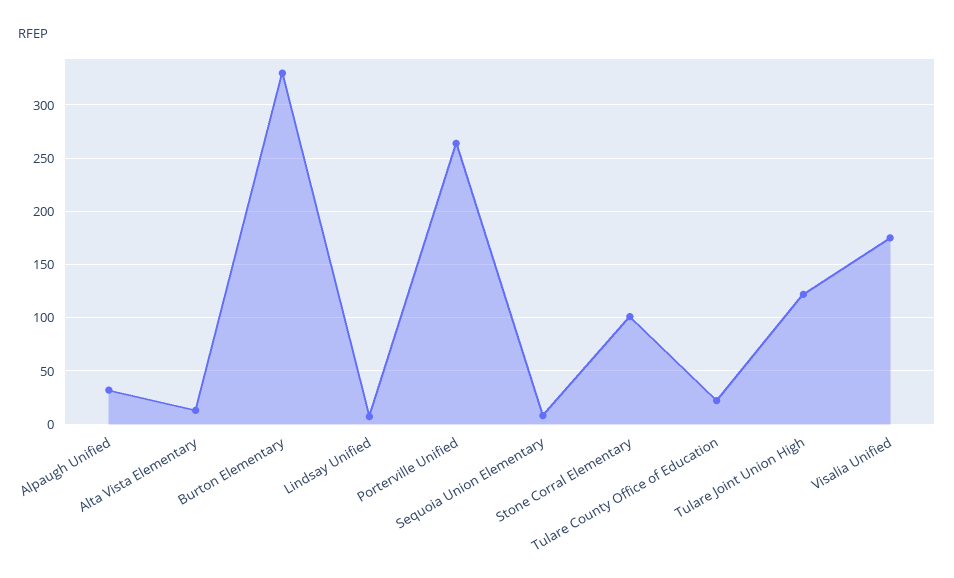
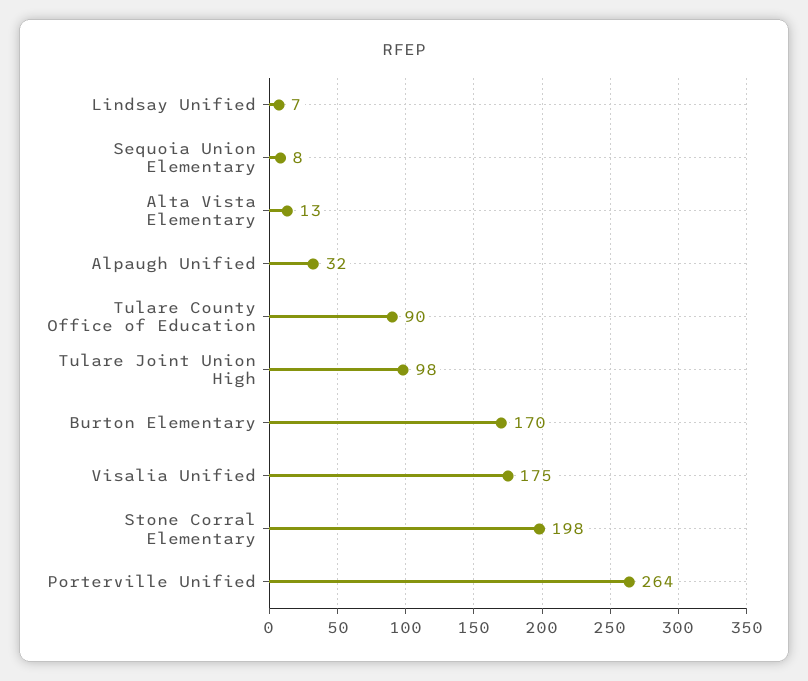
Burton Elementary: 330 -> 170
Stone Corral Elementary: 100 -> 198
Tulare County Office of Education: 20 -> 90
Tulare Joint Union High: 120 -> 98

